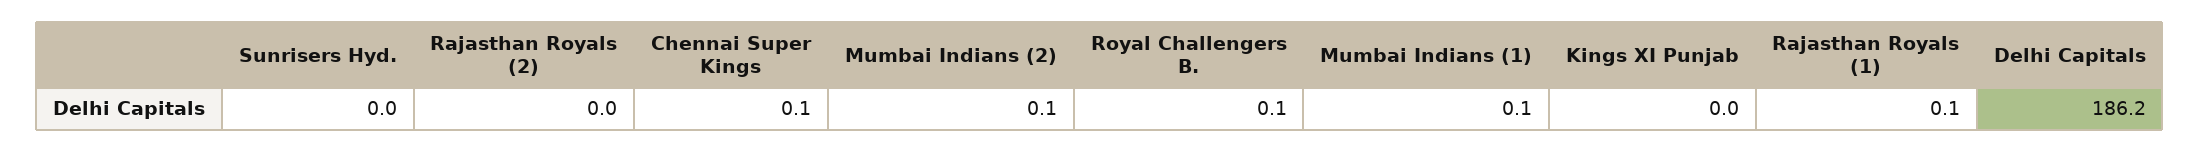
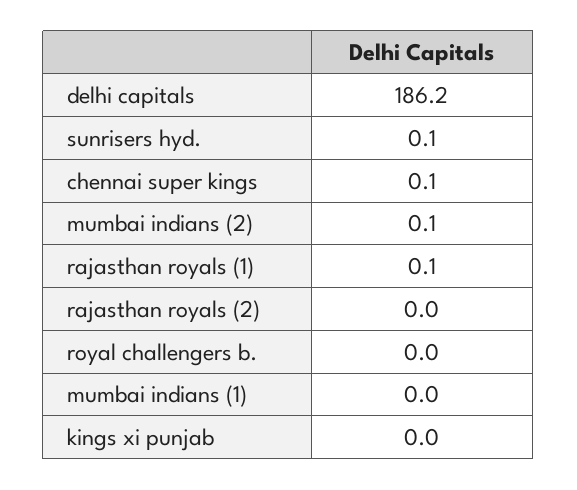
Sunrisers Hyd.: 0 -> 0.1
Royal Challengers B.: 0.1 -> 0
Mumbai Indians (1): 0.1 -> 0

